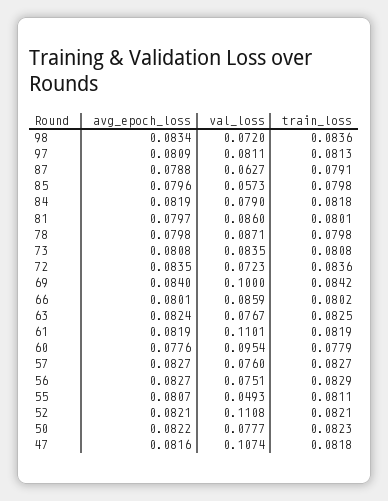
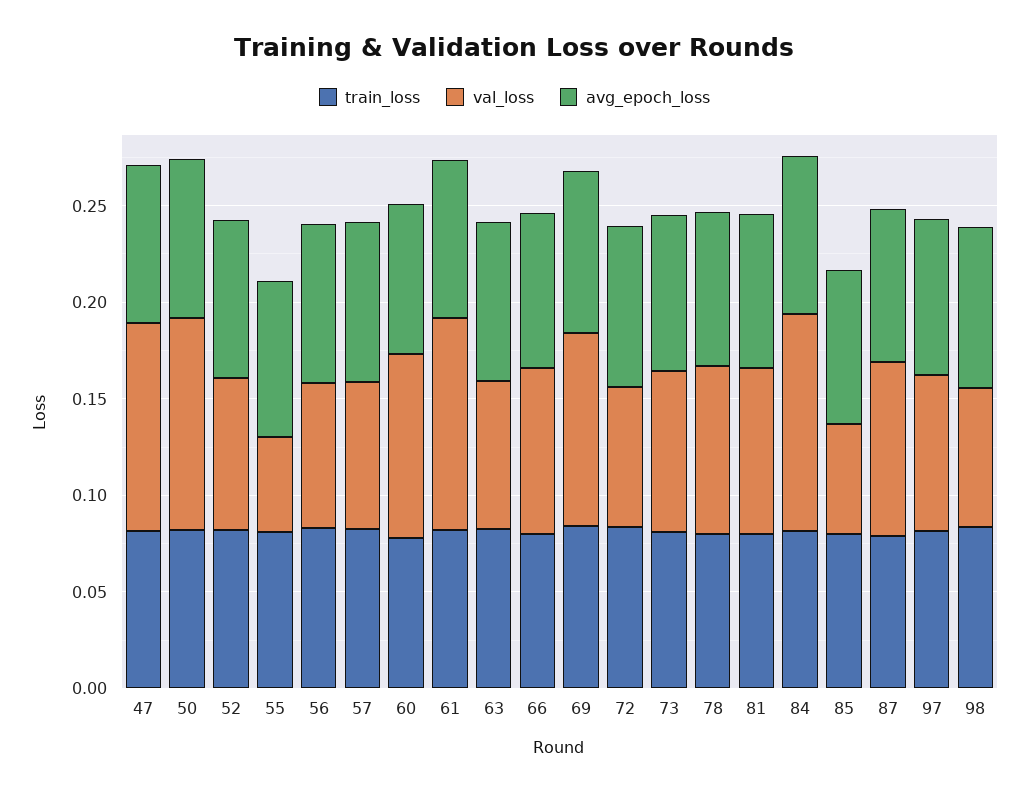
val_loss, 87: 0.0627 -> 0.09
val_loss, 84: 0.079 -> 0.11
val_loss, 52: 0.1108 -> 0.08
val_loss, 50: 0.0777 -> 0.11

